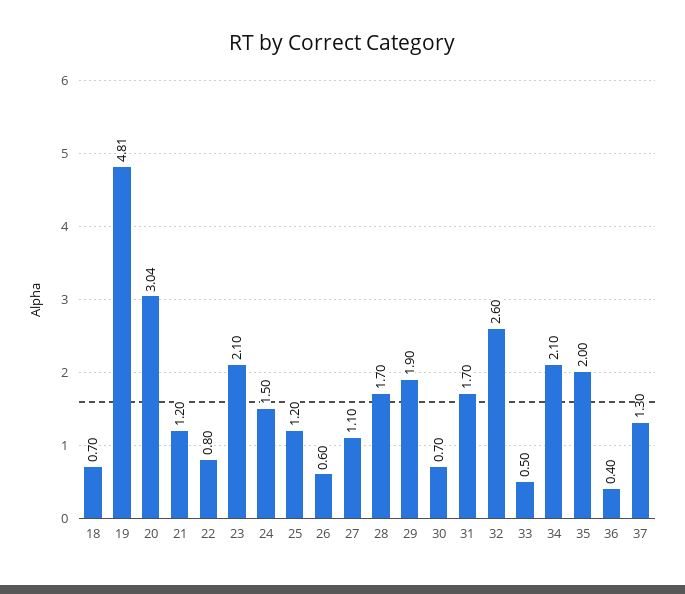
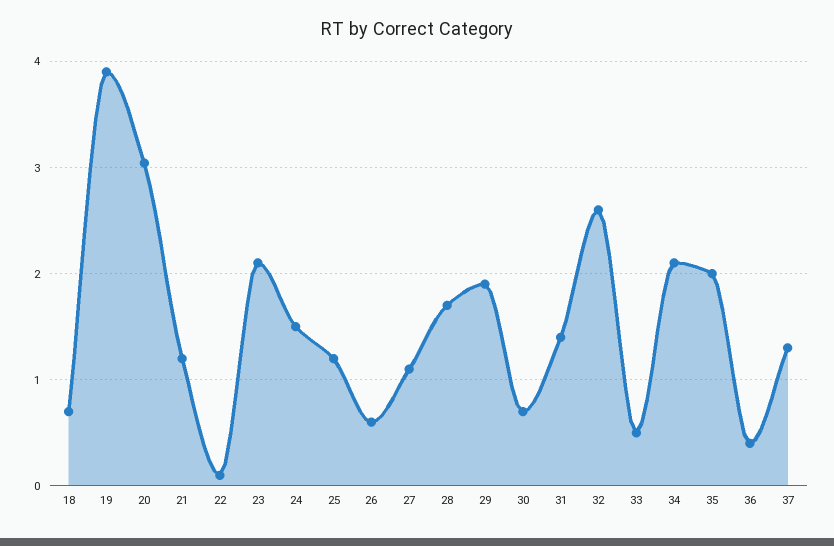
19: 4.81 -> 3.9
22: 0.8 -> 0.1
31: 1.7 -> 1.4

